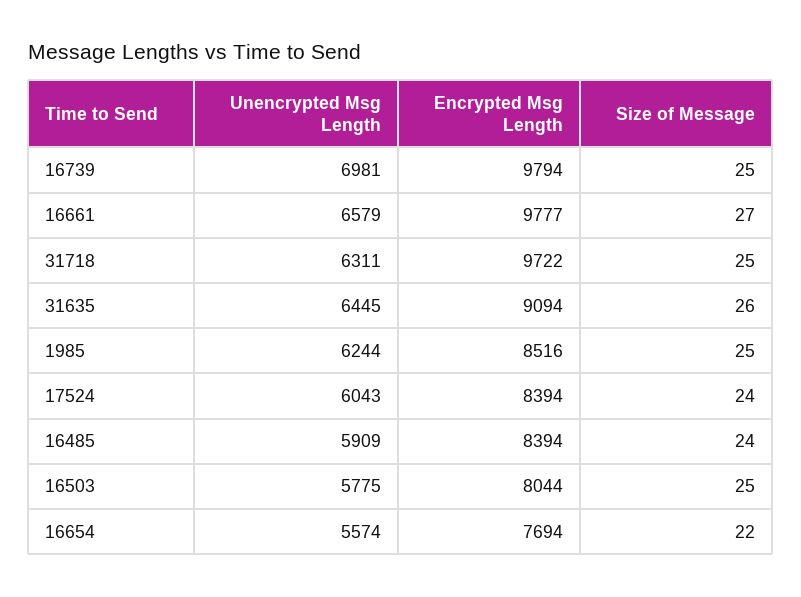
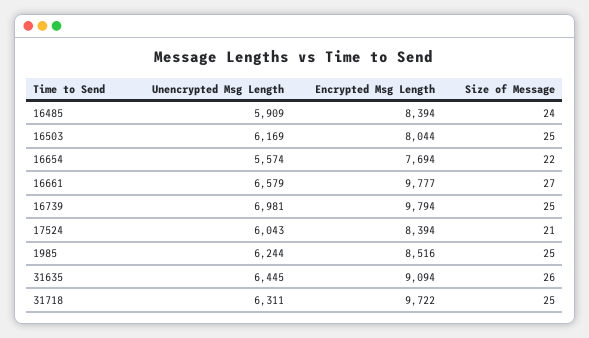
Size of Message, 17524: 24 -> 21
Unencrypted Msg Length, 16503: 5775 -> 6169

